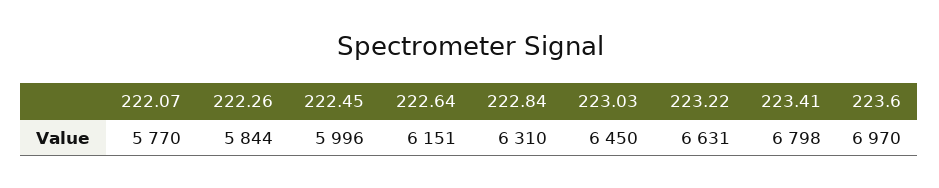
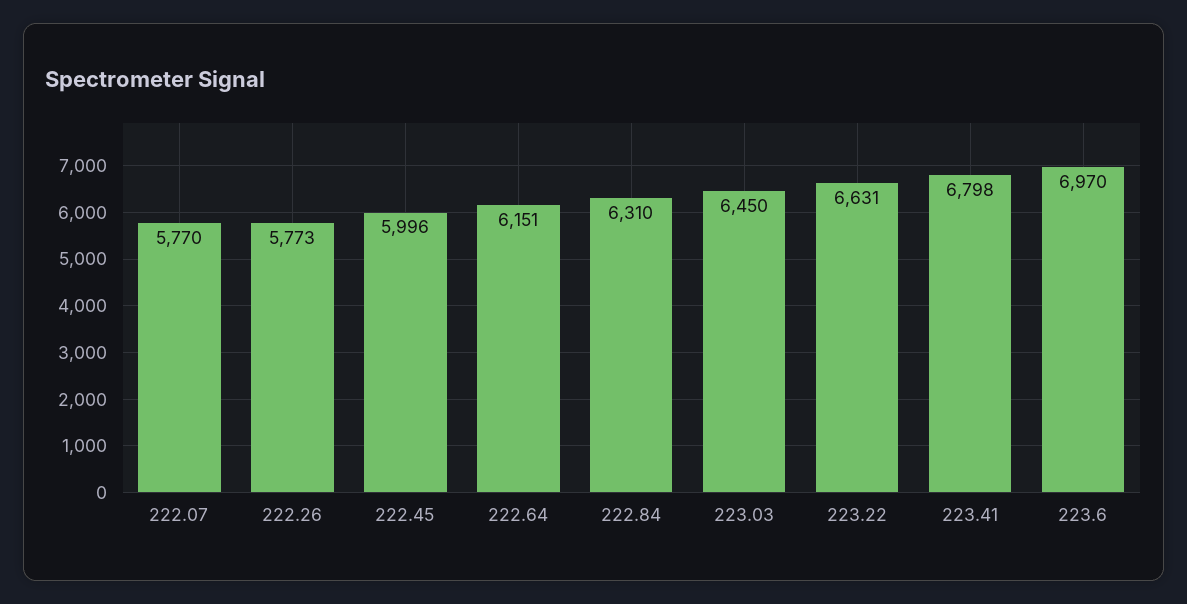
222.26: 5844 -> 5773

